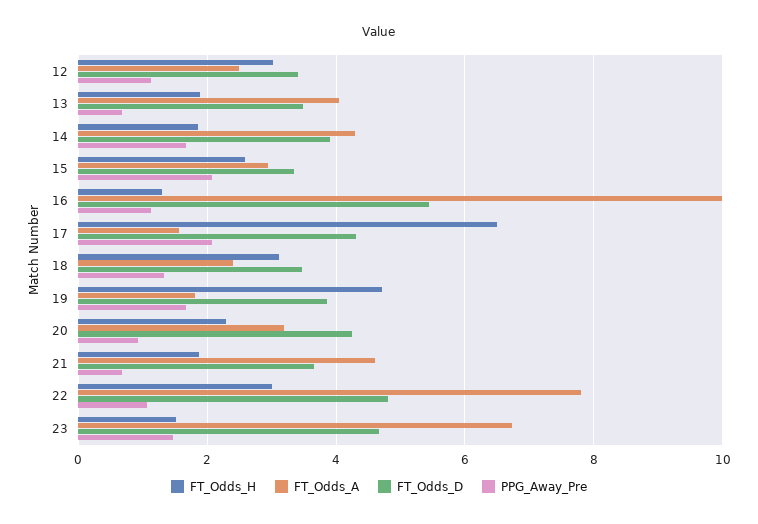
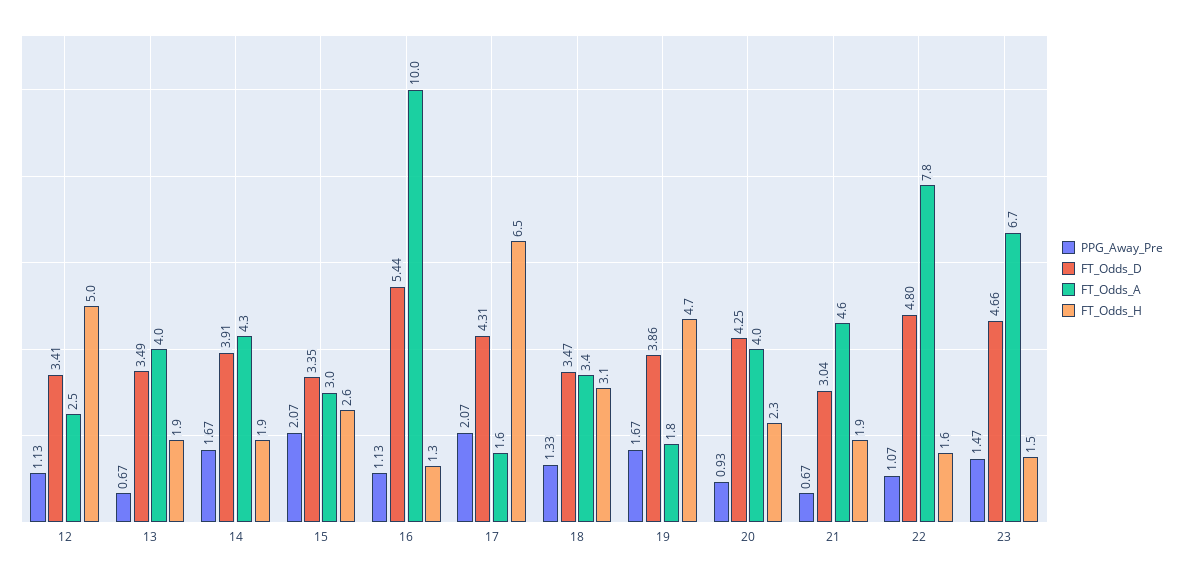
FT_Odds_H, 12: 3 -> 5
FT_Odds_A, 18: 2.4 -> 3.4
FT_Odds_A, 20: 3.2 -> 4
FT_Odds_D, 21: 3.6 -> 3.04
FT_Odds_H, 22: 3 -> 1.6

